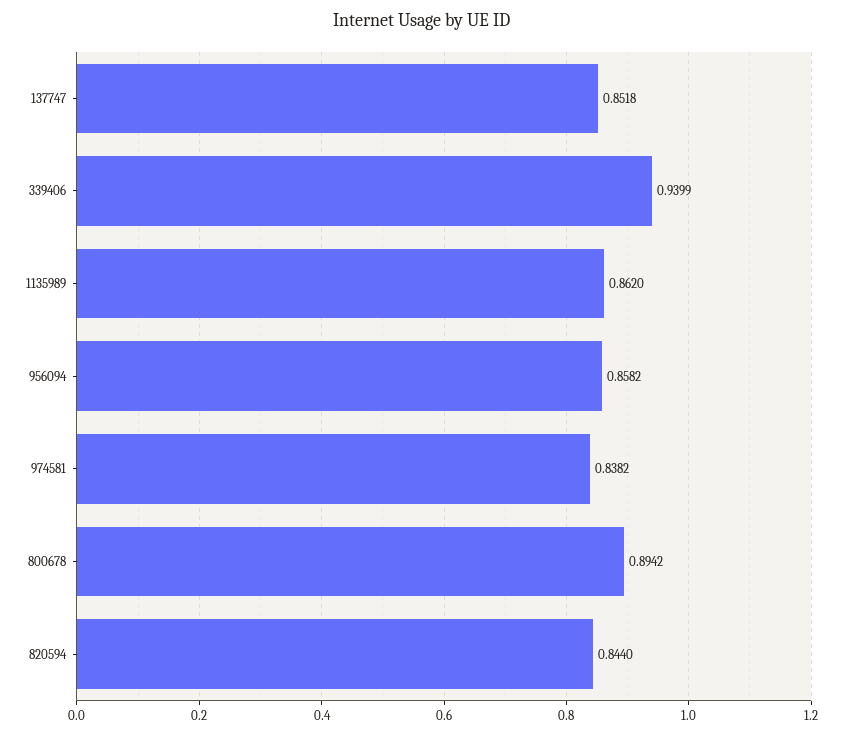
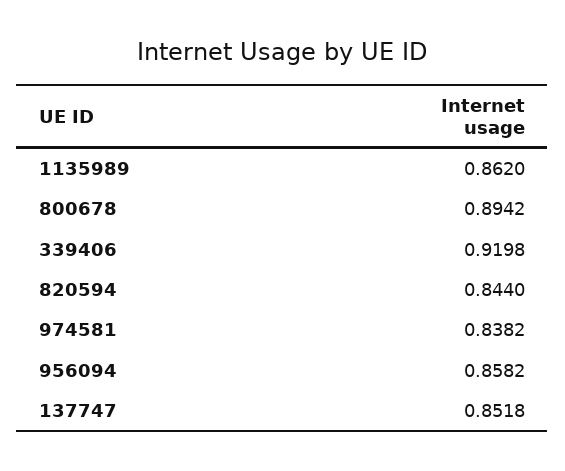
339406: 0.9399 -> 0.9198

